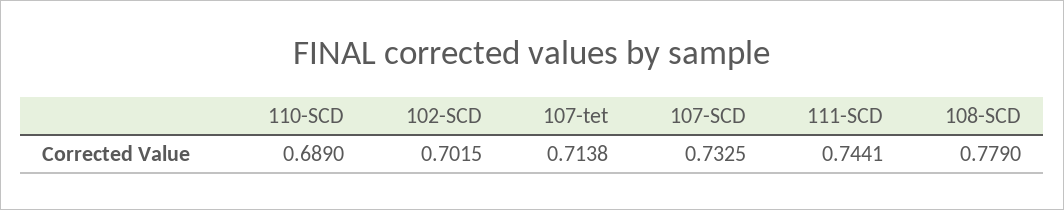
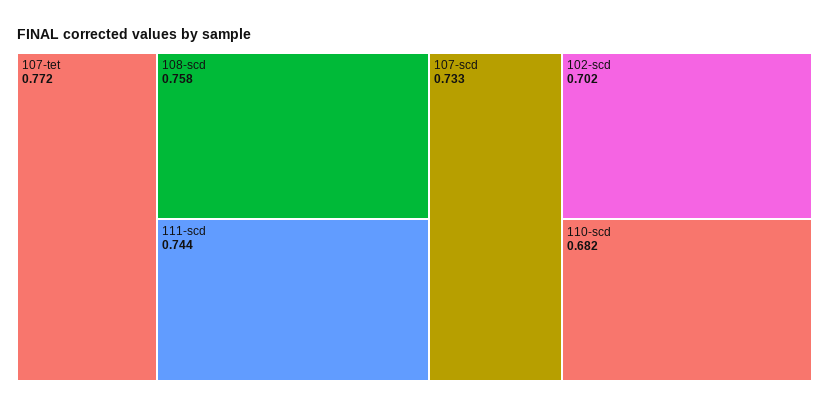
110-SCD: 0.689 -> 0.682
107-tet: 0.7138 -> 0.772
108-SCD: 0.779 -> 0.758

